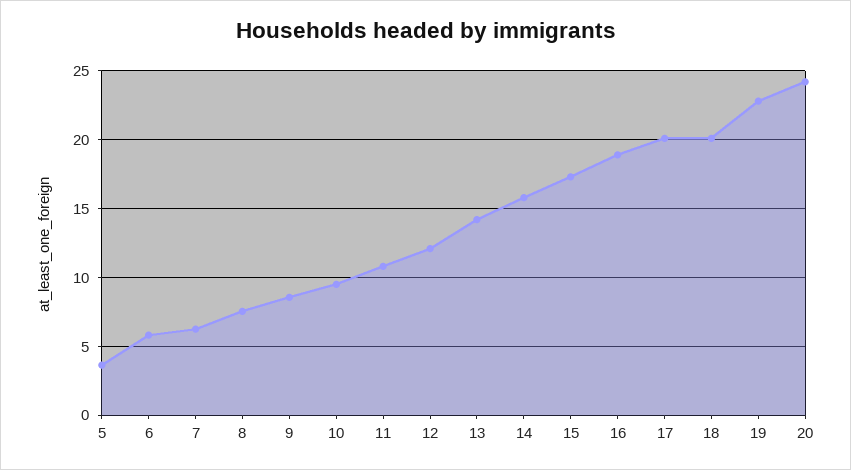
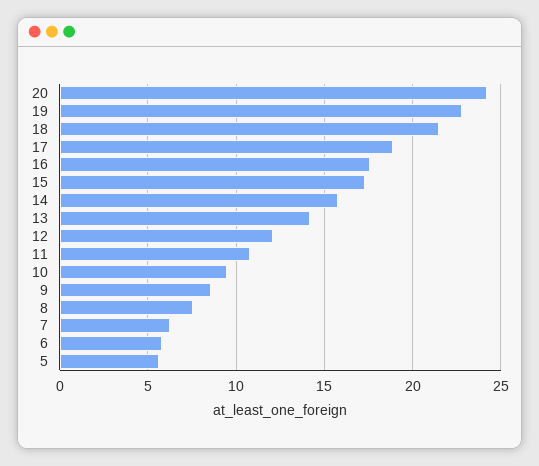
5: 3.5 -> 5.5
16: 19 -> 17.5
17: 20 -> 19
18: 20 -> 21.5

